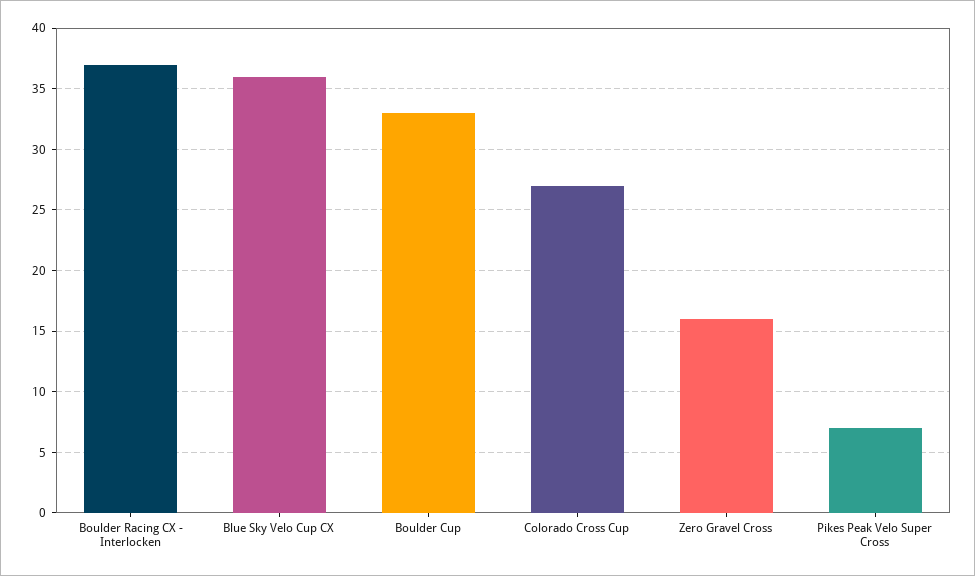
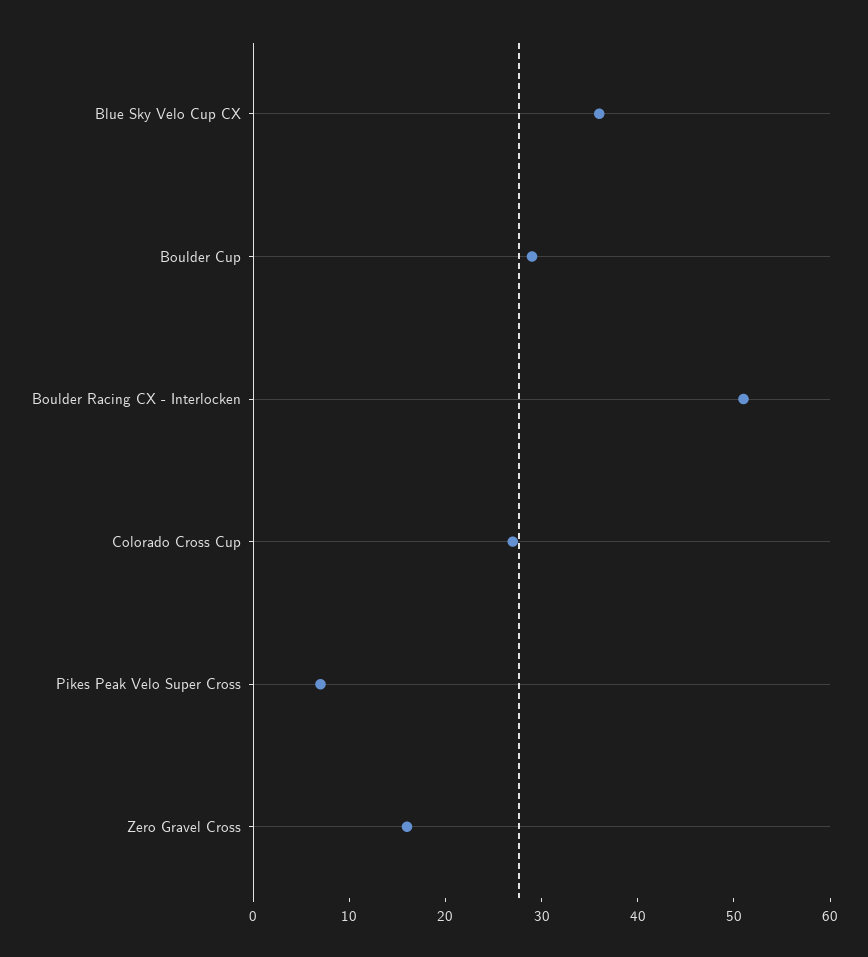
Boulder Racing CX - Interlocken: 37 -> 51
Boulder Cup: 33 -> 29

